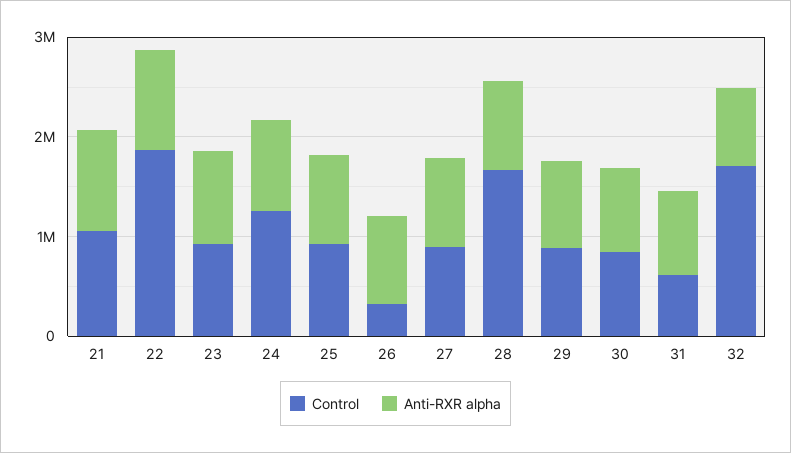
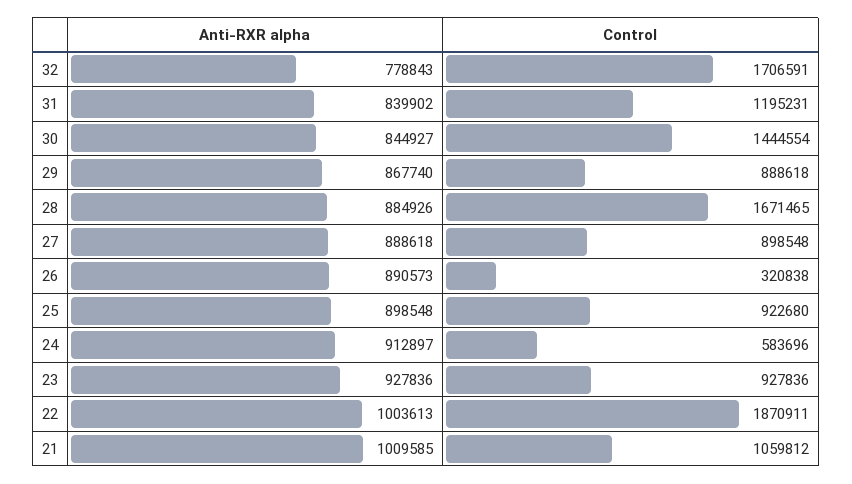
Control, 24: 1200000 -> 583696
Control, 30: 800000 -> 1444554
Control, 31: 600000 -> 1195231

